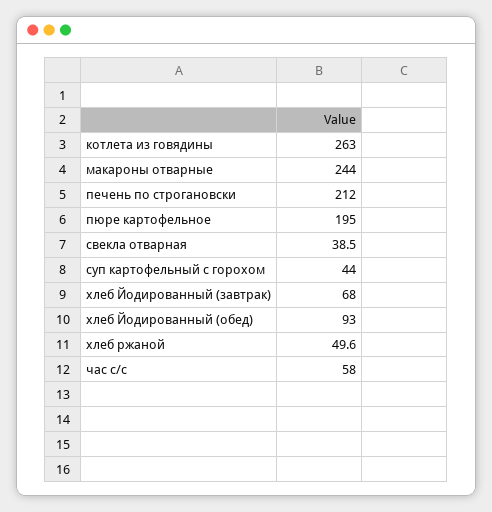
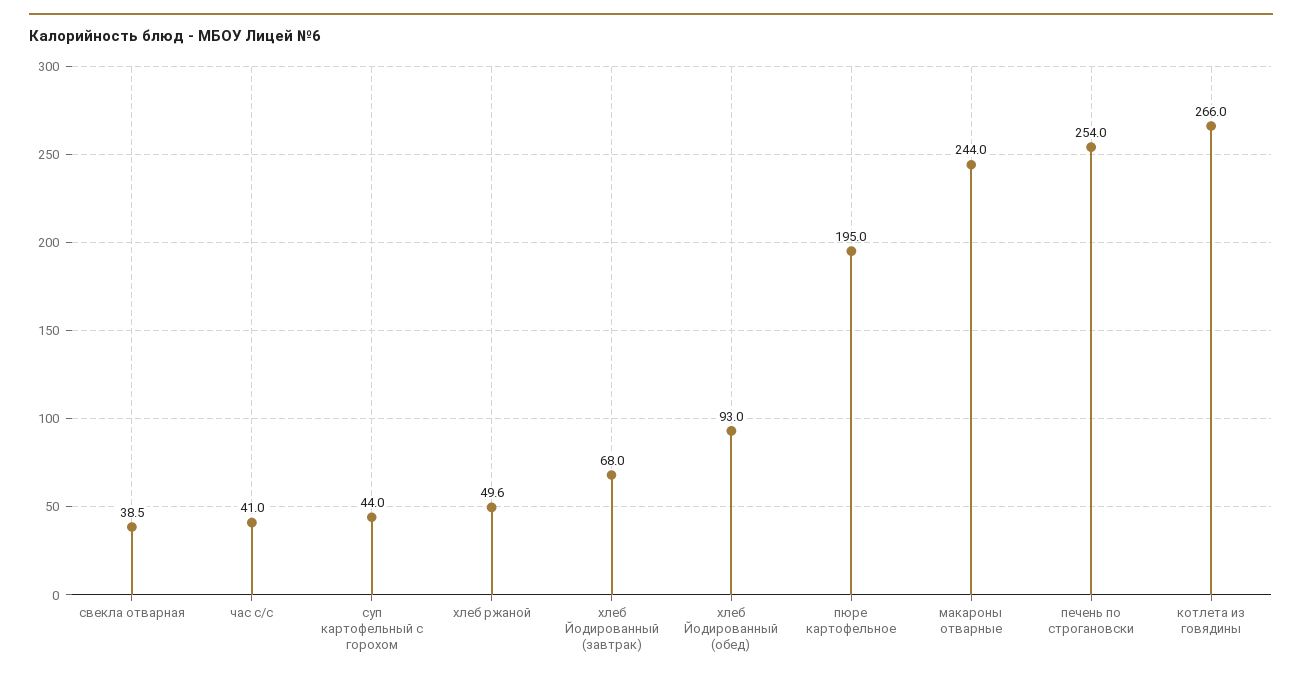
котлета из говядины: 263 -> 266
печень по строгановски: 212 -> 254
час с/с: 58 -> 41

